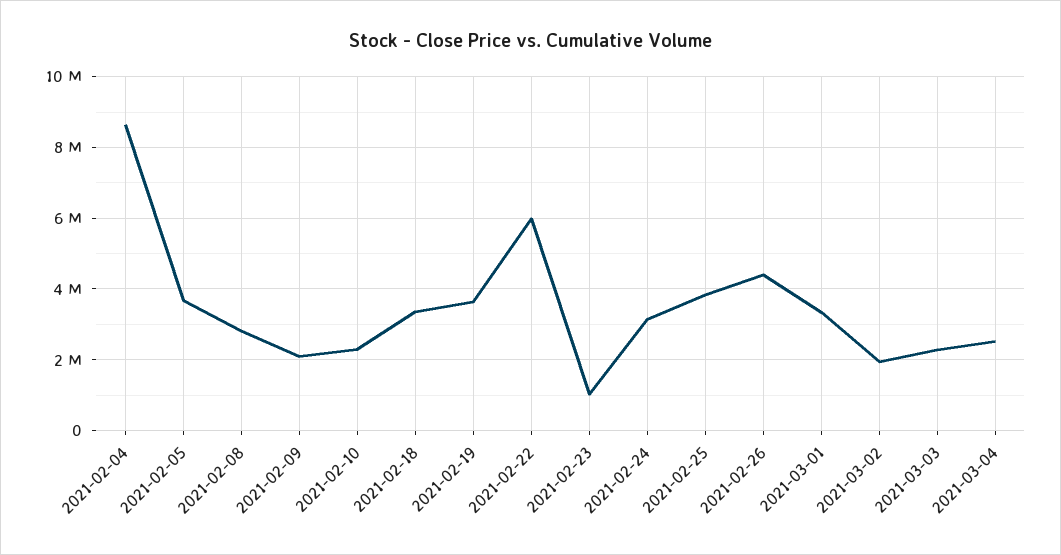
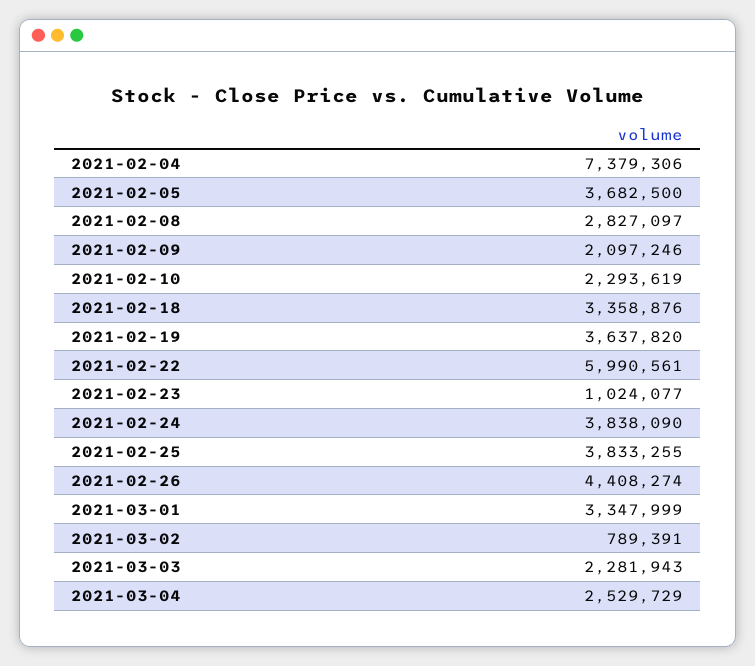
2021-02-04: 8600000 -> 7379306
2021-02-24: 3200000 -> 3838090
2021-03-02: 2000000 -> 789391

